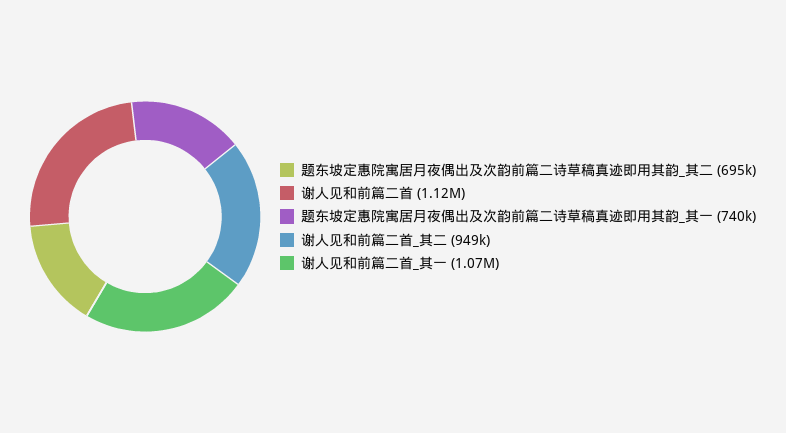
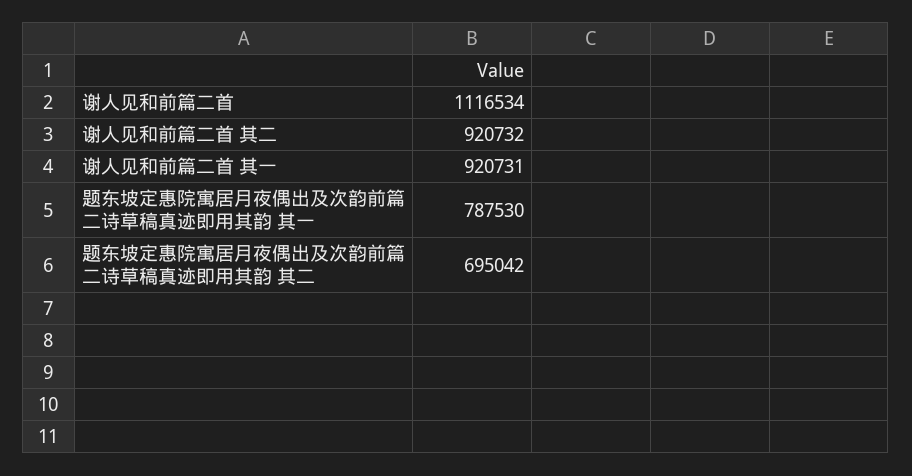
题东坡定惠院寓居月夜偶出及次韵前篇二诗草稿真迹即用其韵_其一: 740000 -> 787530
谢人见和前篇二首_其二: 949000 -> 920732
谢人见和前篇二首_其一: 1070000 -> 920731

